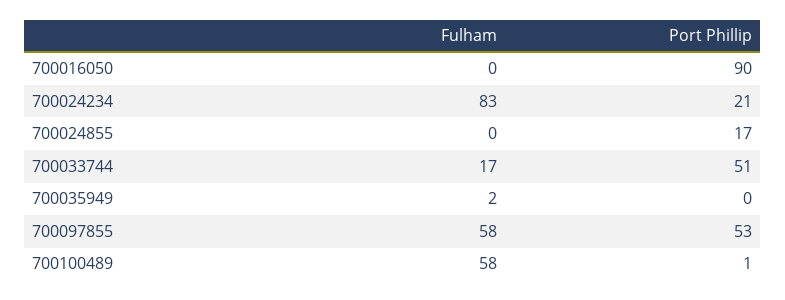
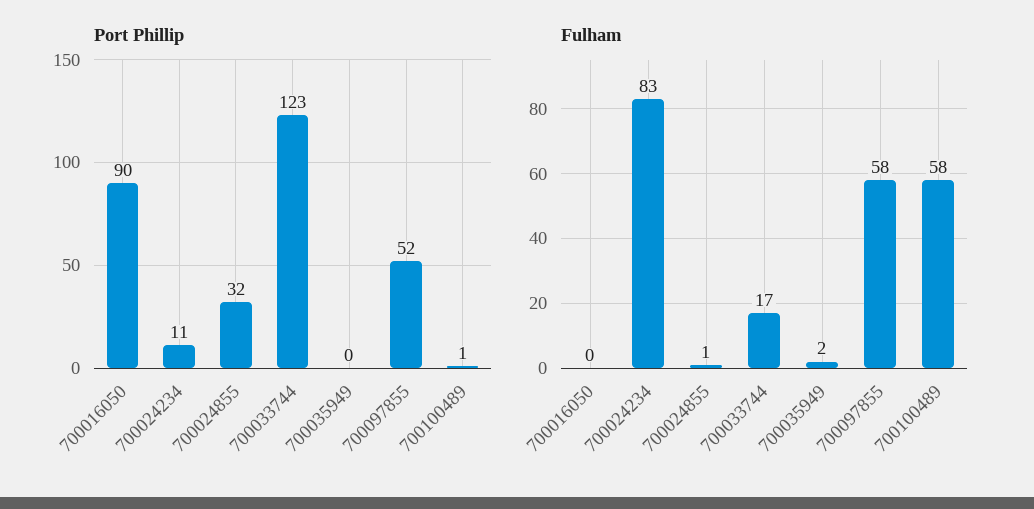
Port Phillip, 700024234: 21 -> 11
Fulham, 700024855: 0 -> 1
Port Phillip, 700024855: 17 -> 32
Port Phillip, 700033744: 51 -> 123
Port Phillip, 700097855: 53 -> 52

